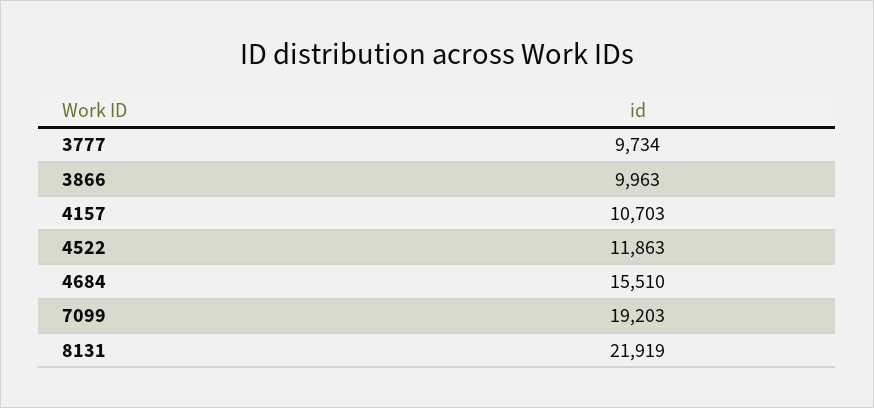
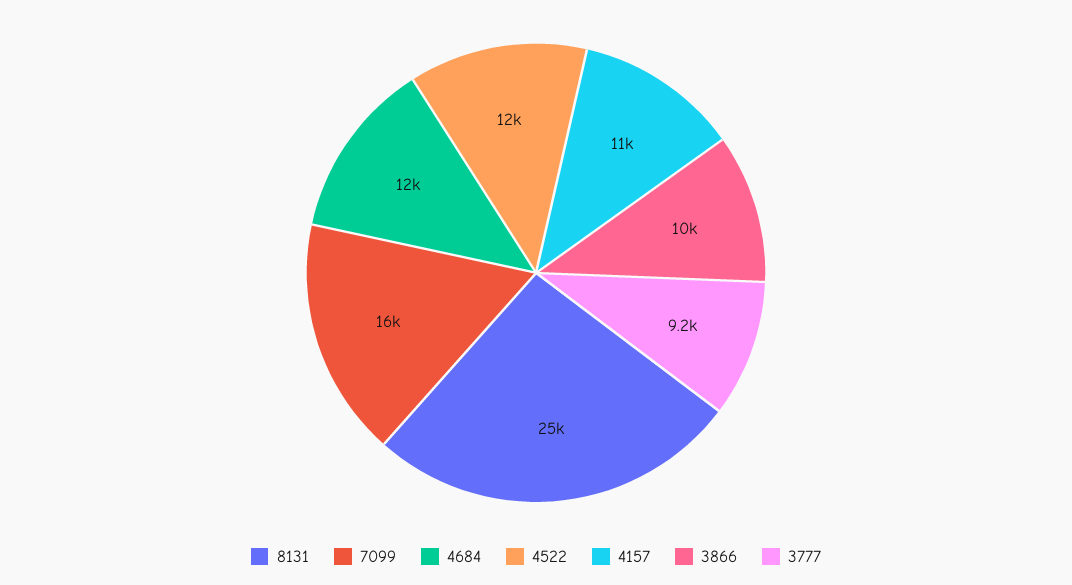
3777: 9734 -> 9200
4684: 15510 -> 12000
7099: 19203 -> 16000
8131: 21919 -> 25000

